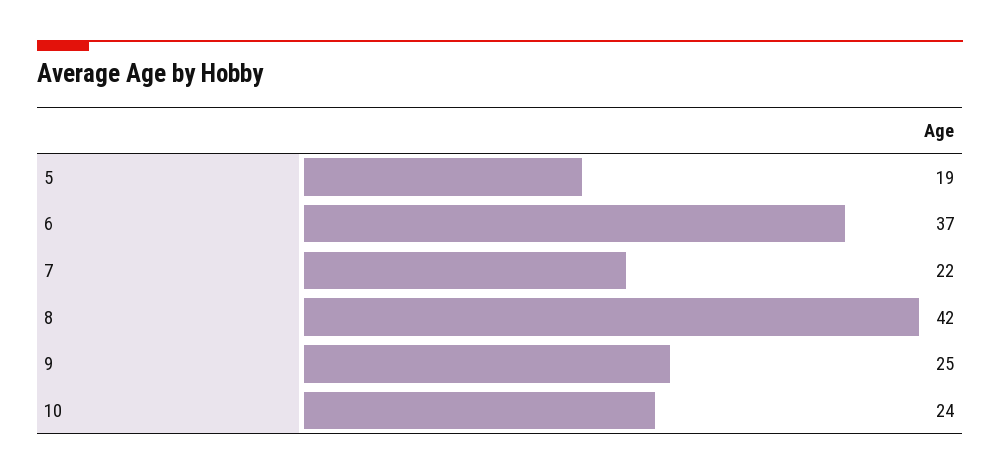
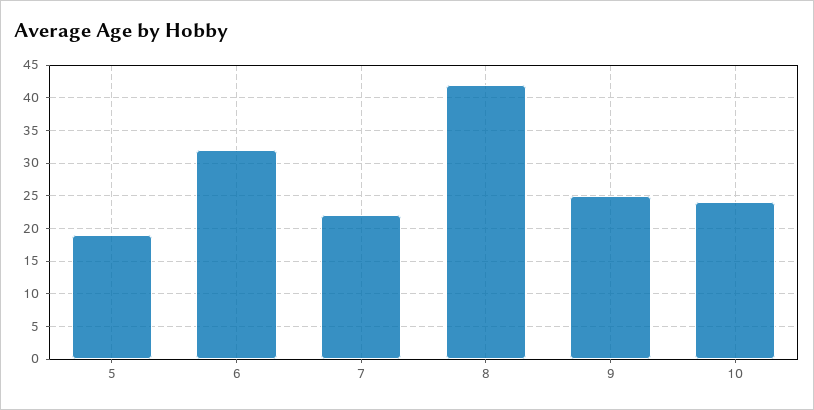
6: 37 -> 32

